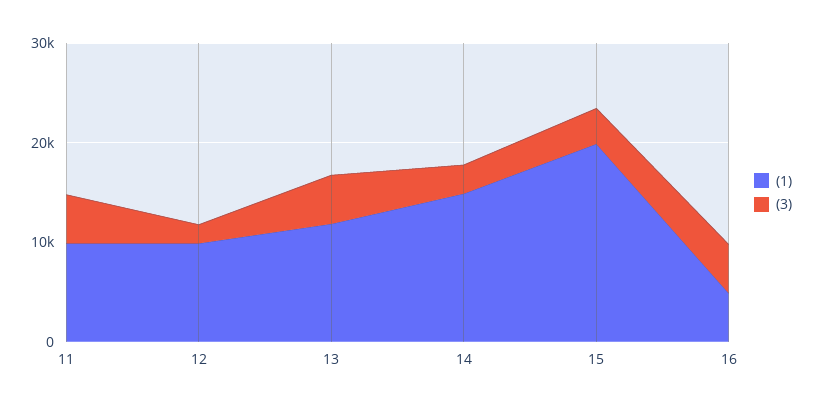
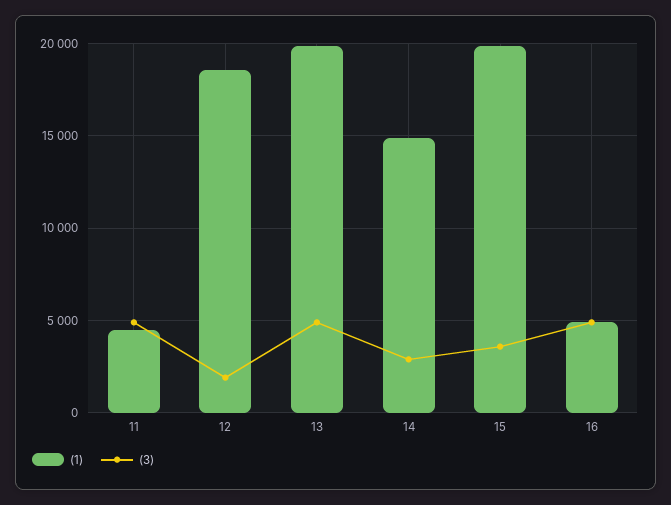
(1), 11: 10000 -> 4500
(1), 12: 10000 -> 18500
(1), 13: 12000 -> 20000

